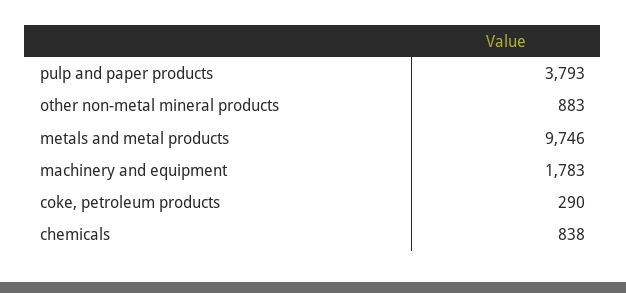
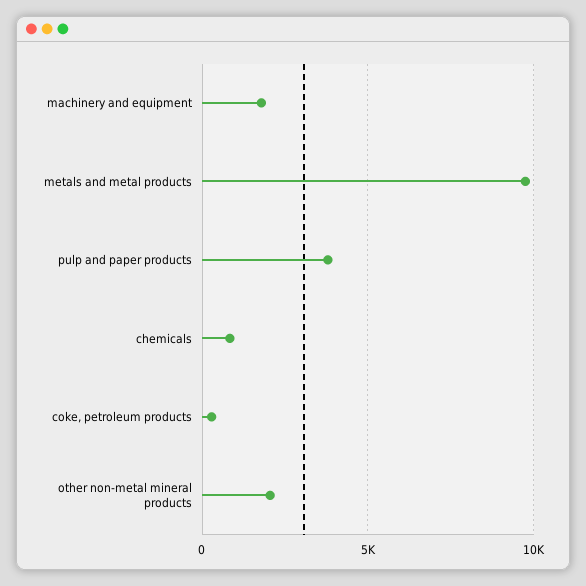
other non-metal mineral products: 883 -> 2000

